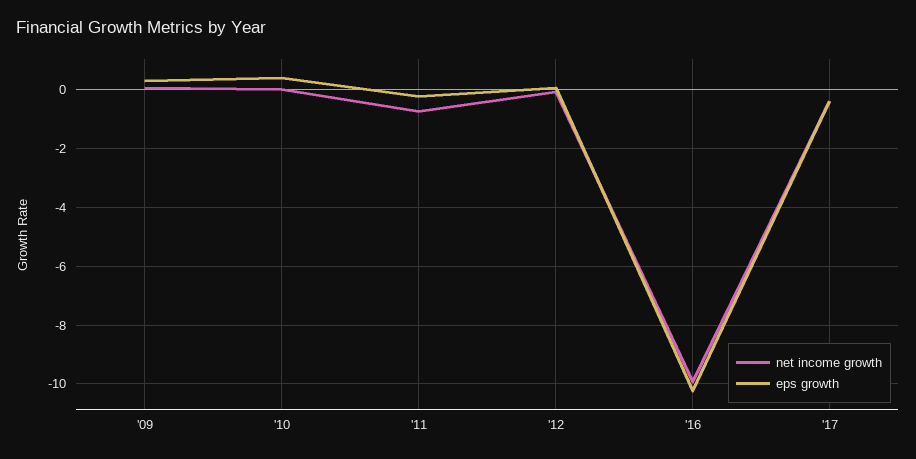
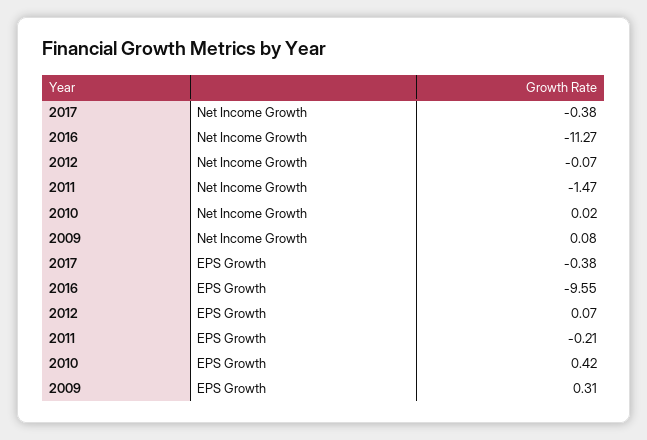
net income growth, '11: -0.75 -> -1.47
net income growth, '16: -10 -> -11.27
eps growth, '16: -10.25 -> -9.55

